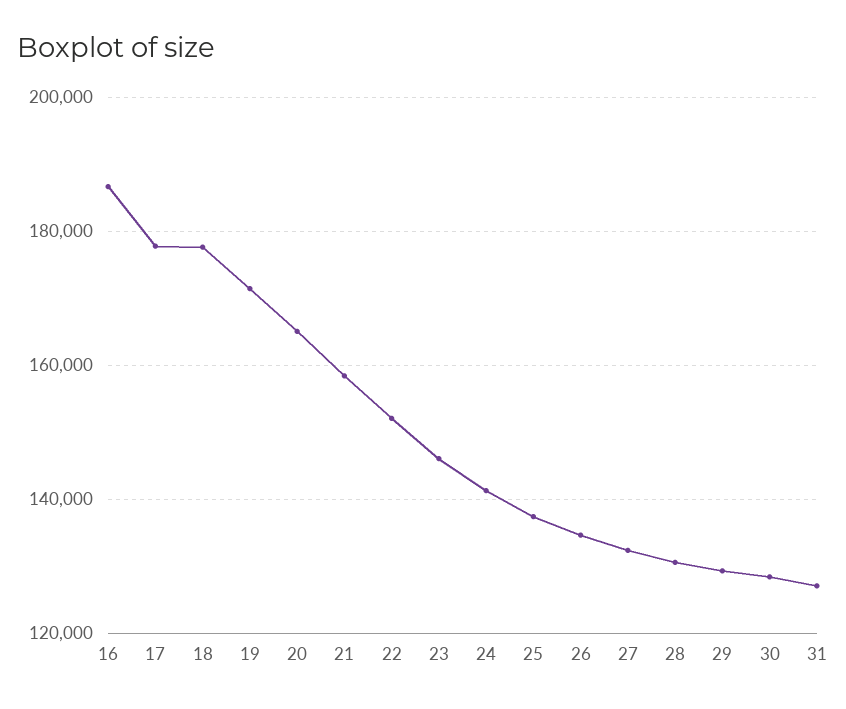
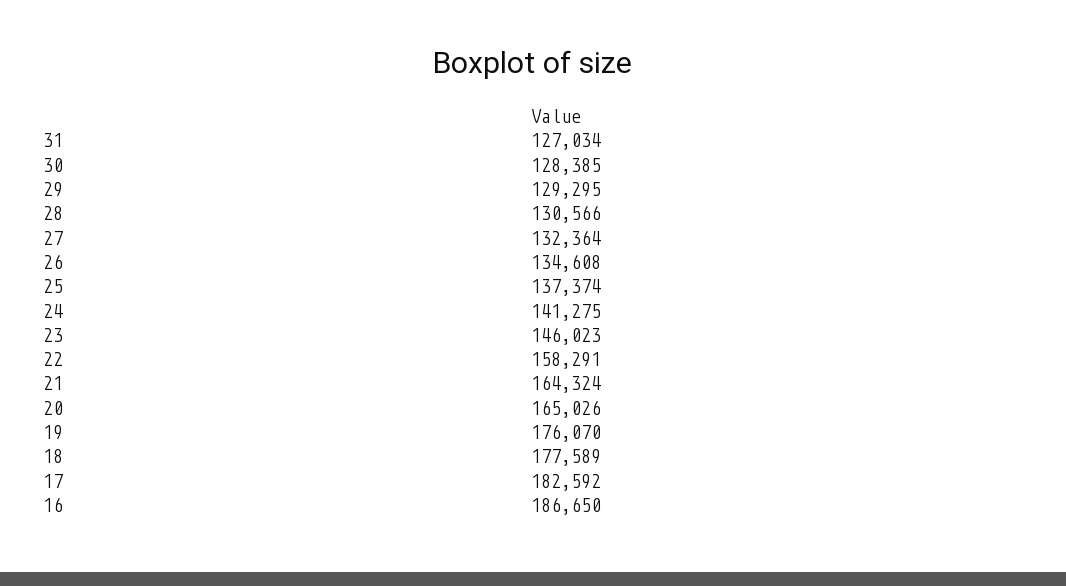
17: 178000 -> 182592
19: 172000 -> 176070
21: 158000 -> 164324
22: 152000 -> 158291

